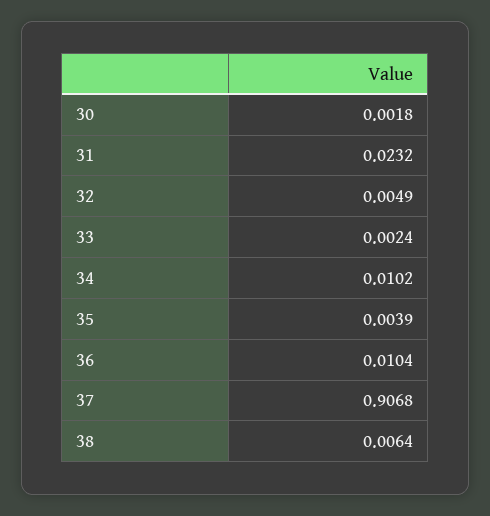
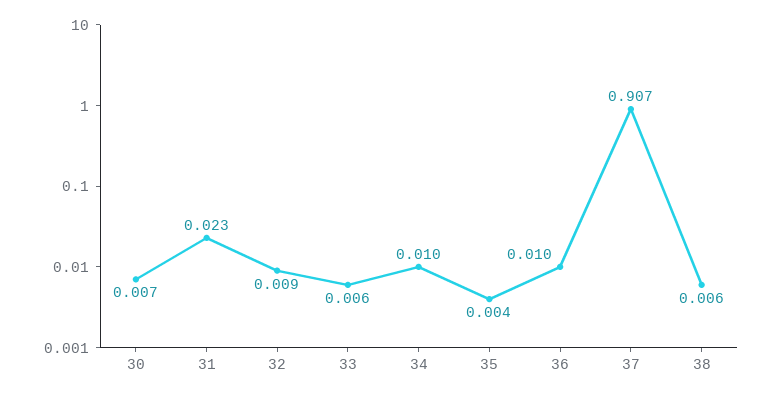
30: 0.0018 -> 0.007
32: 0.0049 -> 0.009
33: 0.0024 -> 0.006

